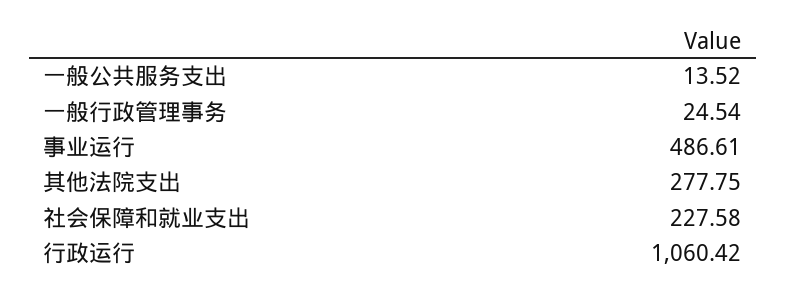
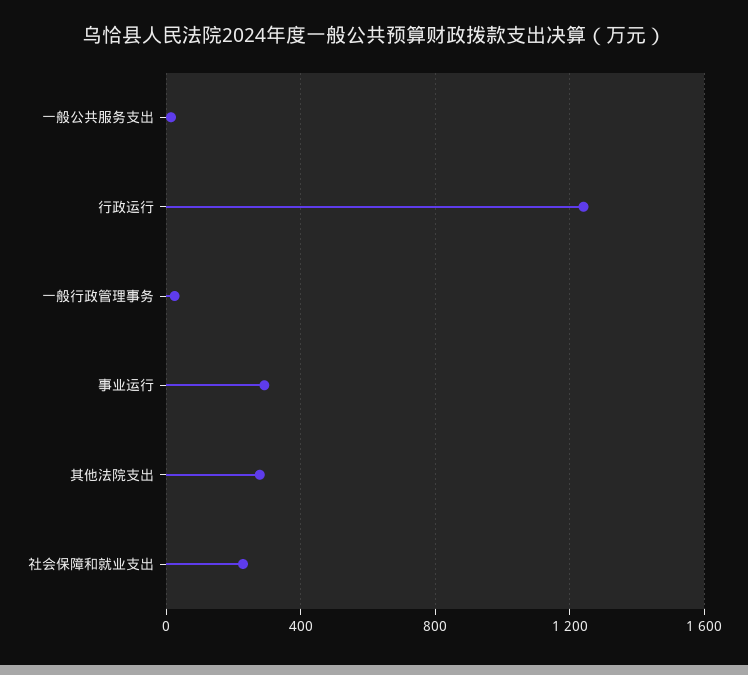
事业运行: 486.61 -> 300
行政运行: 1060.42 -> 1250

